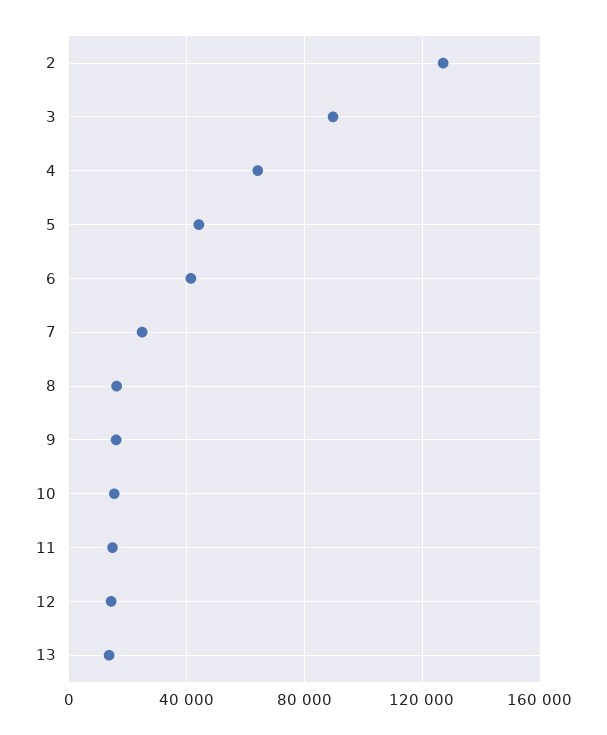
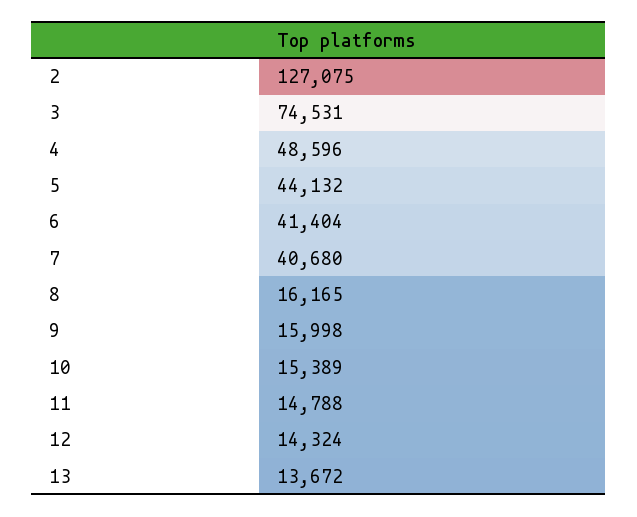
3: 90000 -> 74531
4: 65000 -> 48596
7: 25000 -> 40680

